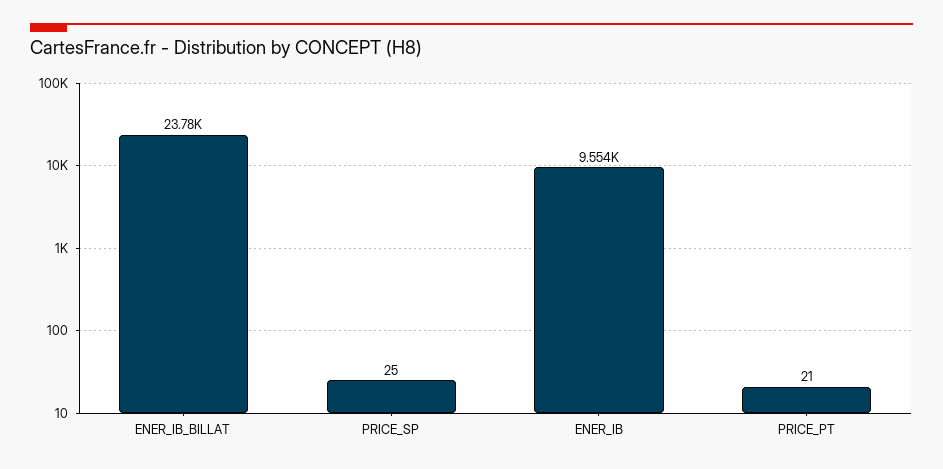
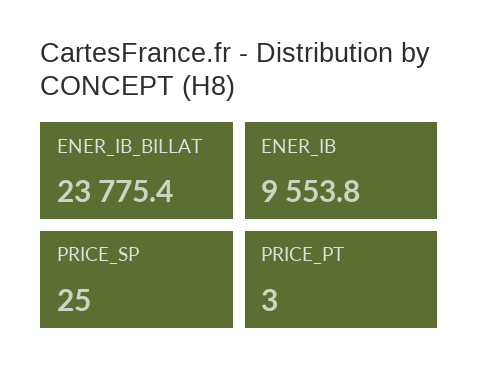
PRICE_PT: 21 -> 3

